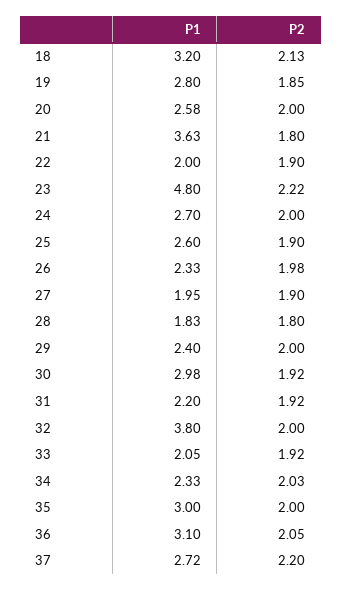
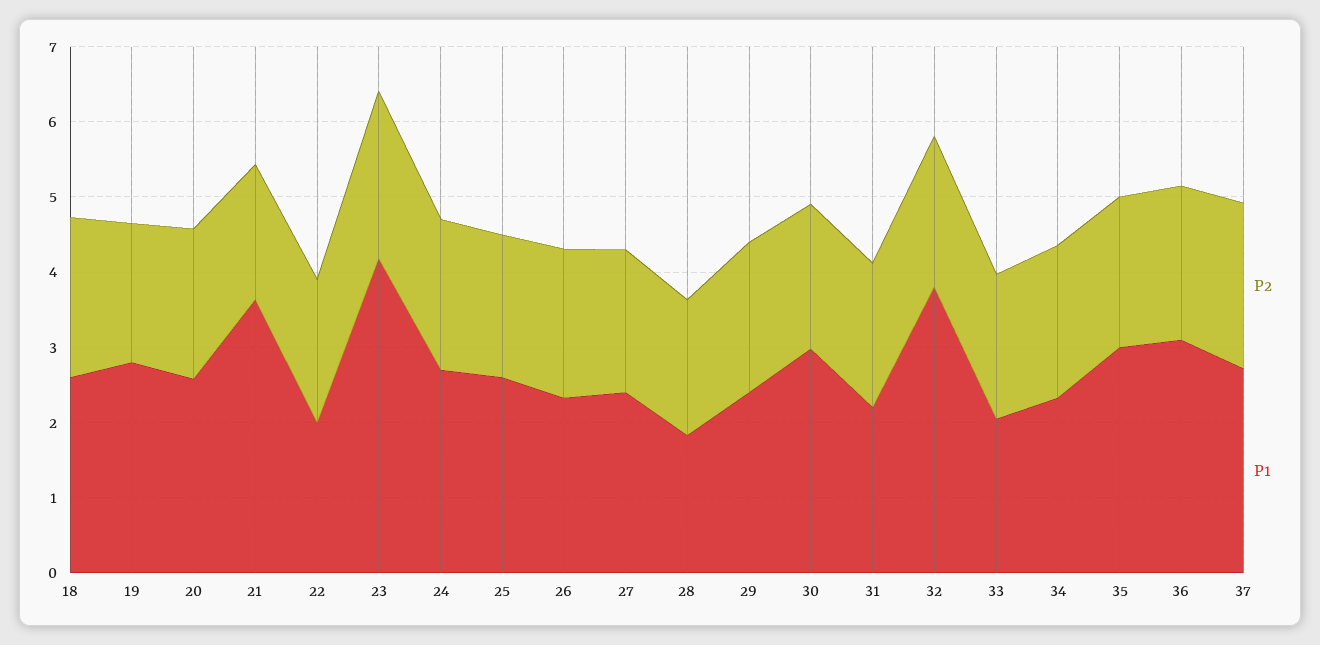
P1, 18: 3.2 -> 2.6
P1, 23: 4.8 -> 4.2
P1, 27: 1.95 -> 2.4

